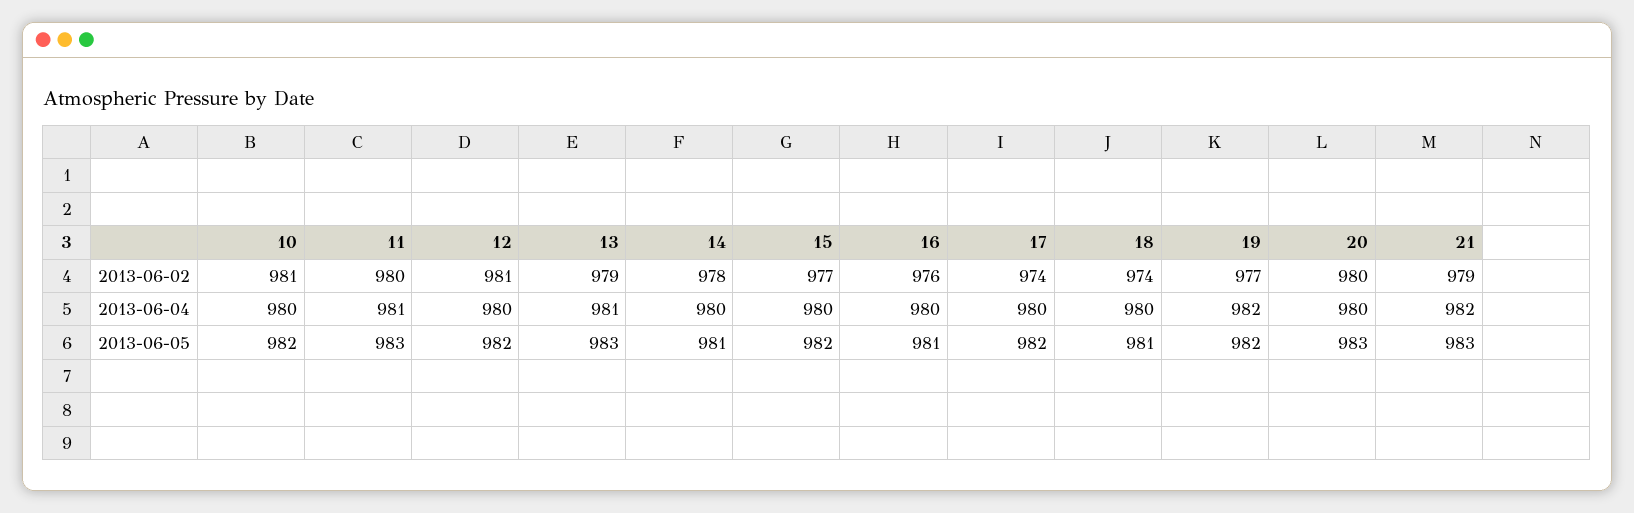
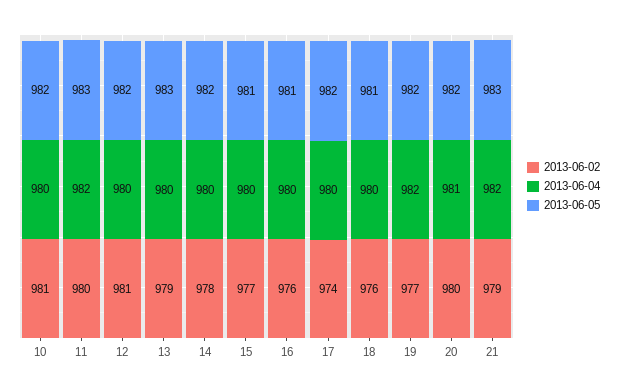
2013-06-02, 18: 974 -> 976
2013-06-04, 11: 981 -> 982
2013-06-04, 13: 981 -> 980
2013-06-04, 20: 980 -> 981
2013-06-05, 14: 981 -> 982
2013-06-05, 15: 982 -> 981
2013-06-05, 20: 983 -> 982

